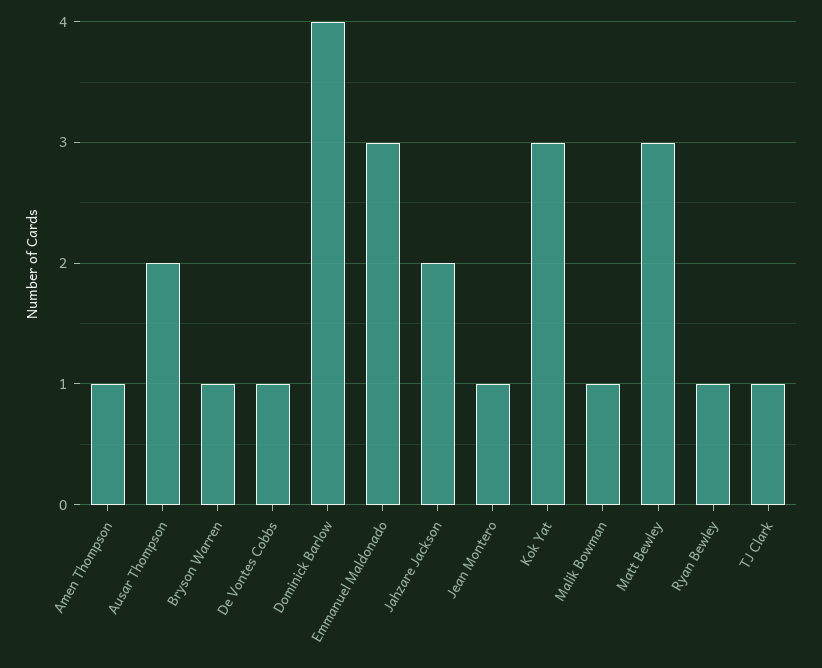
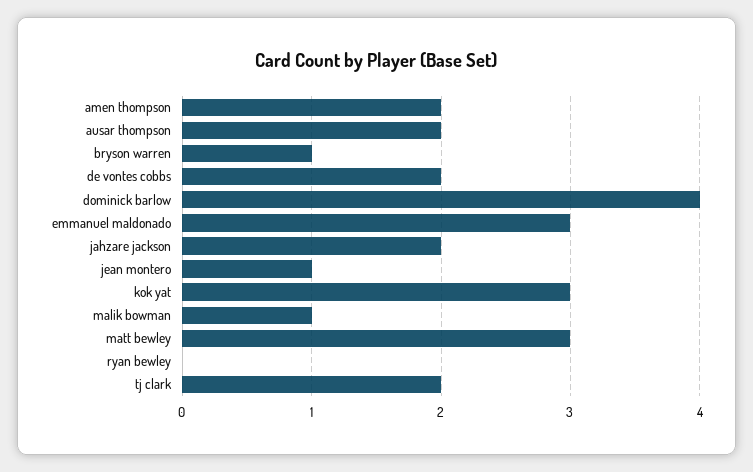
Amen Thompson: 1 -> 2
De Vontes Cobbs: 1 -> 2
Ryan Bewley: 1 -> 0
TJ Clark: 1 -> 2

